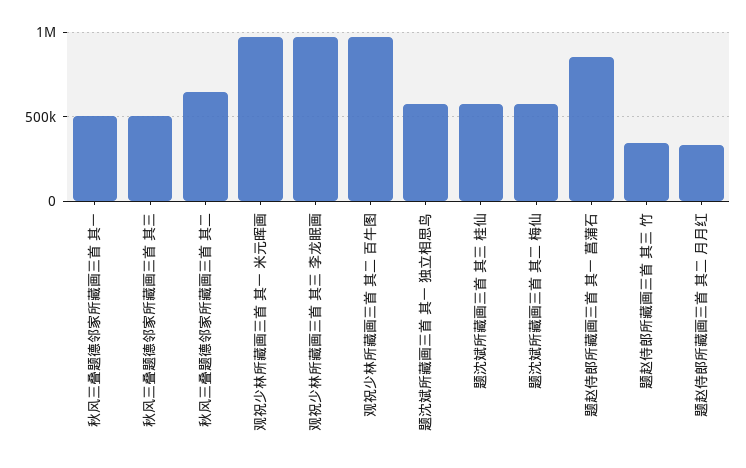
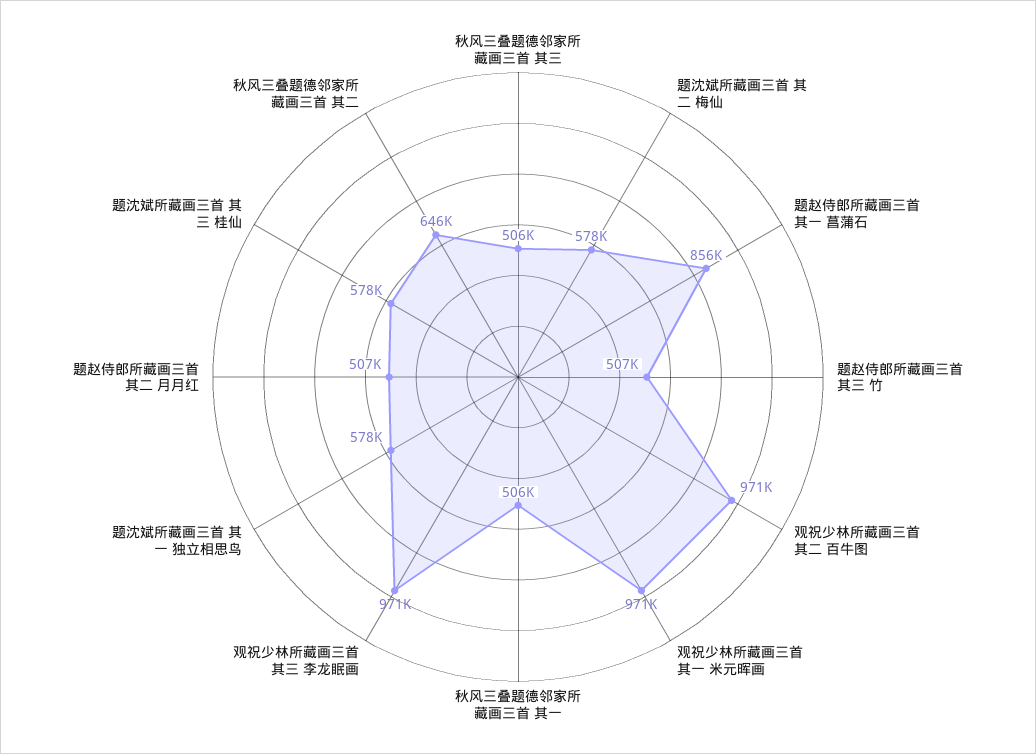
题赵侍郎所藏画三首 其三 竹: 350000 -> 507000
题赵侍郎所藏画三首 其二 月月红: 350000 -> 507000

